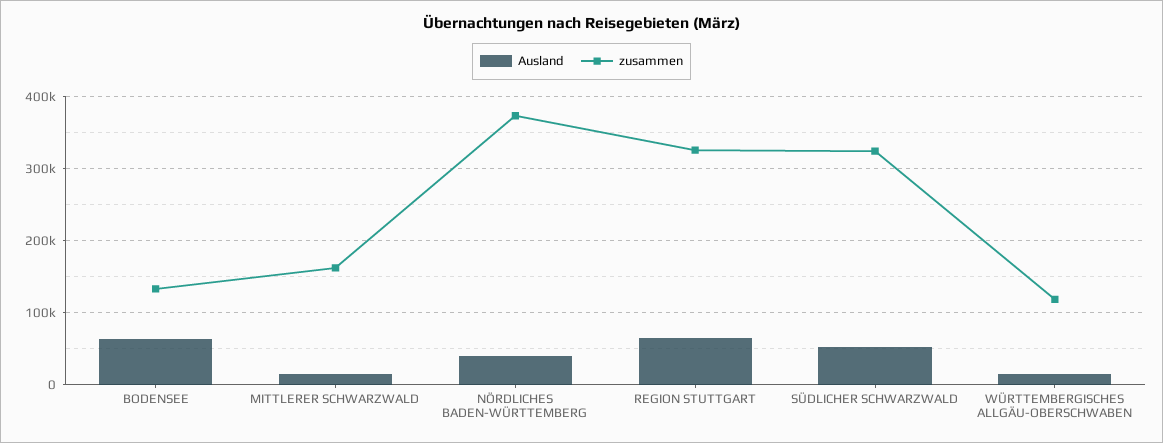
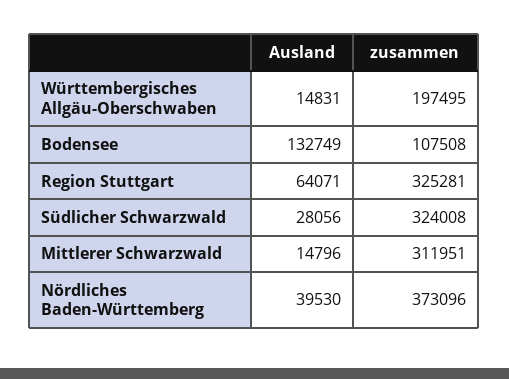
Ausland, BODENSEE: 60000 -> 132749
zusammen, BODENSEE: 130000 -> 107508
zusammen, MITTLERER SCHWARZWALD: 160000 -> 311951
Ausland, SÜDLICHER SCHWARZWALD: 50000 -> 28056
zusammen, WÜRTTEMBERGISCHES ALLGÄU-OBERSCHWABEN: 120000 -> 197495

